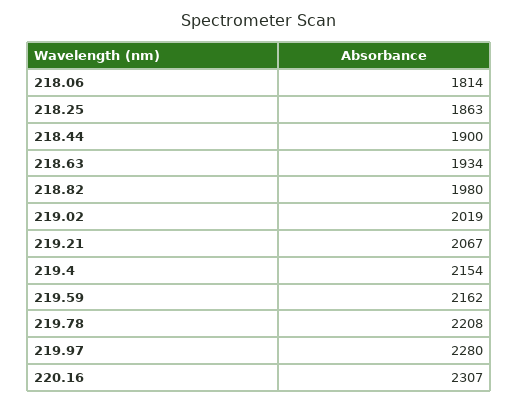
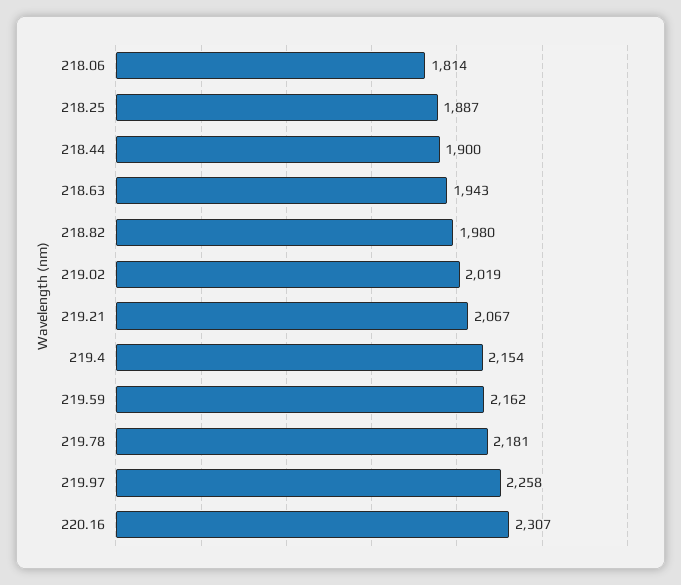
218.25: 1863 -> 1887
218.63: 1934 -> 1943
219.78: 2208 -> 2181
219.97: 2280 -> 2258

